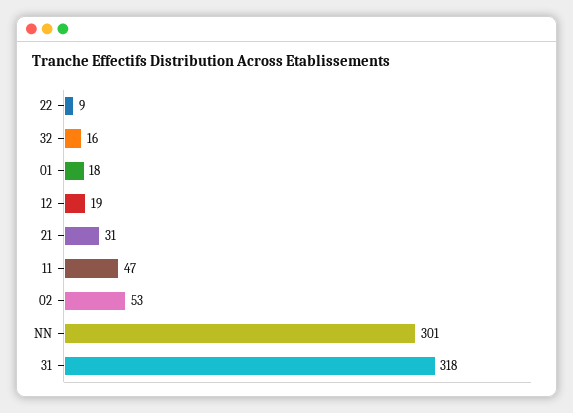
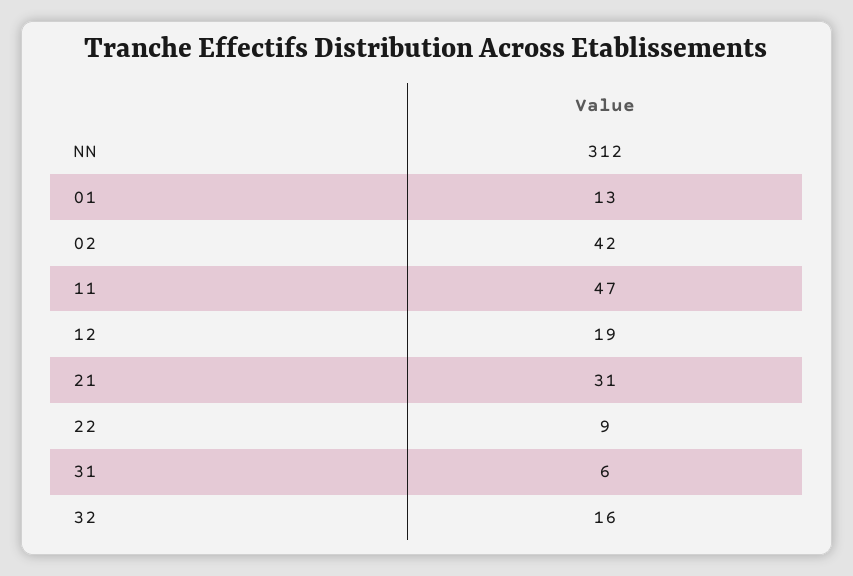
01: 18 -> 13
02: 53 -> 42
NN: 301 -> 312
31: 318 -> 6

